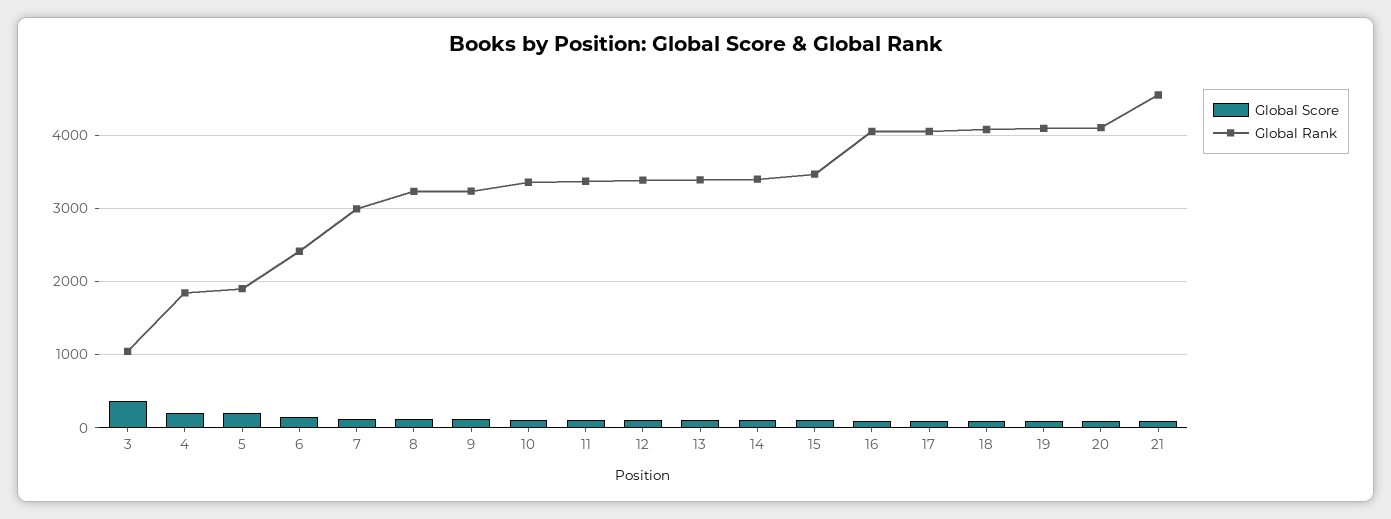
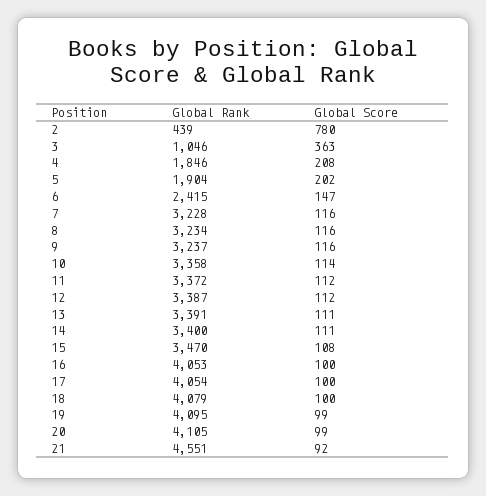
Global Rank, 7: 3000 -> 3228
Global Rank, 2: none -> 439
Global Score, 2: none -> 780

